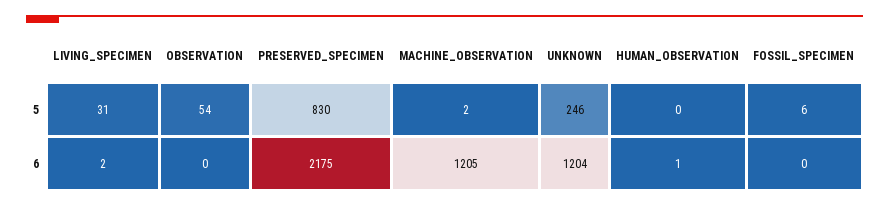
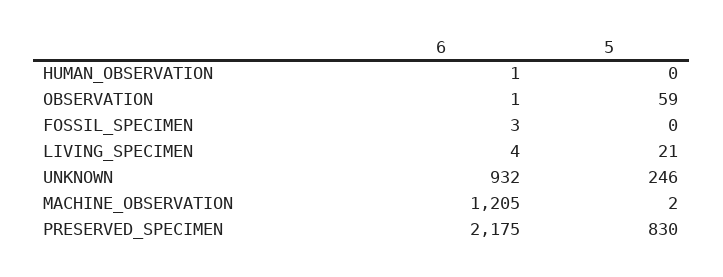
LIVING_SPECIMEN, 5: 31 -> 21
OBSERVATION, 5: 54 -> 59
FOSSIL_SPECIMEN, 5: 6 -> 0
LIVING_SPECIMEN, 6: 2 -> 4
OBSERVATION, 6: 0 -> 1
UNKNOWN, 6: 1204 -> 932
FOSSIL_SPECIMEN, 6: 0 -> 3

